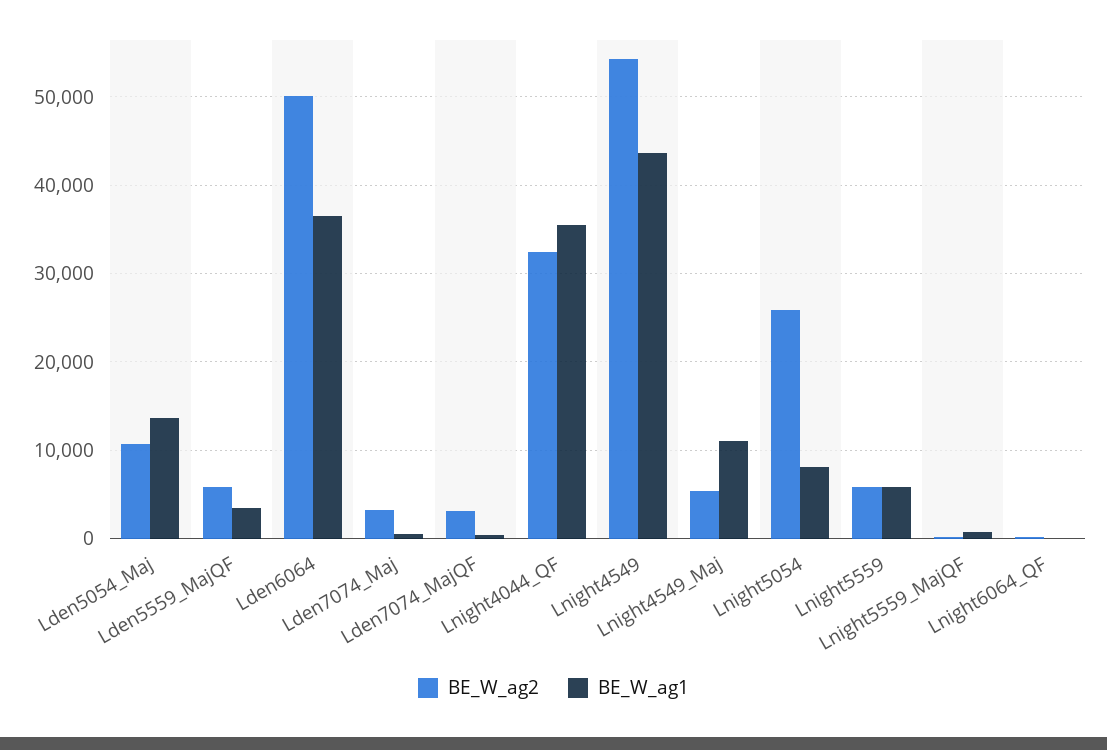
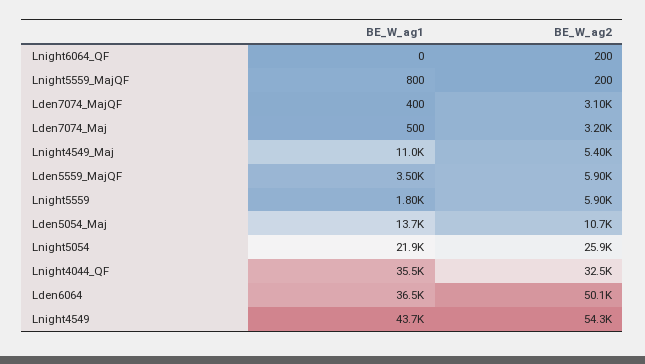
BE_W_ag1, Lnight5054: 8000 -> 21900
BE_W_ag1, Lnight5559: 6000 -> 1800

